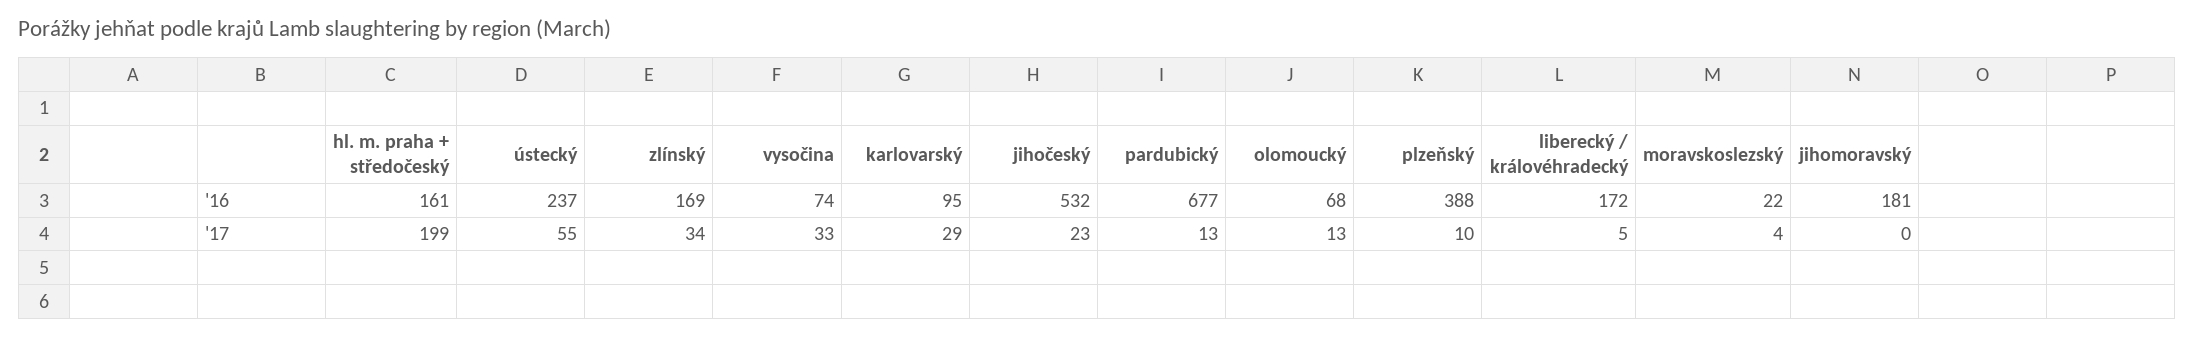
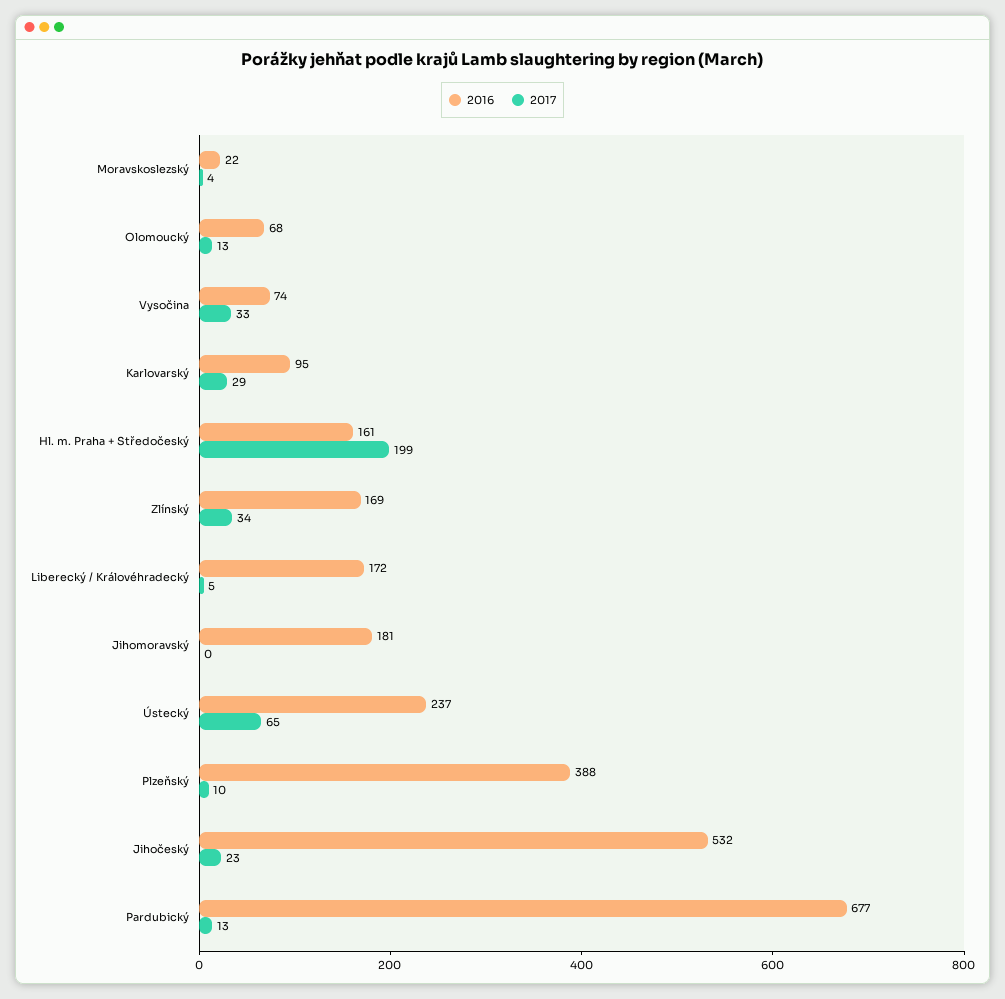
'17, ústecký: 55 -> 65

